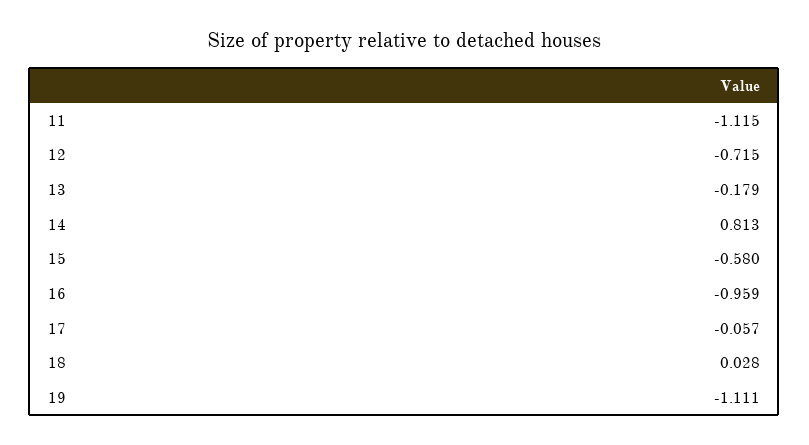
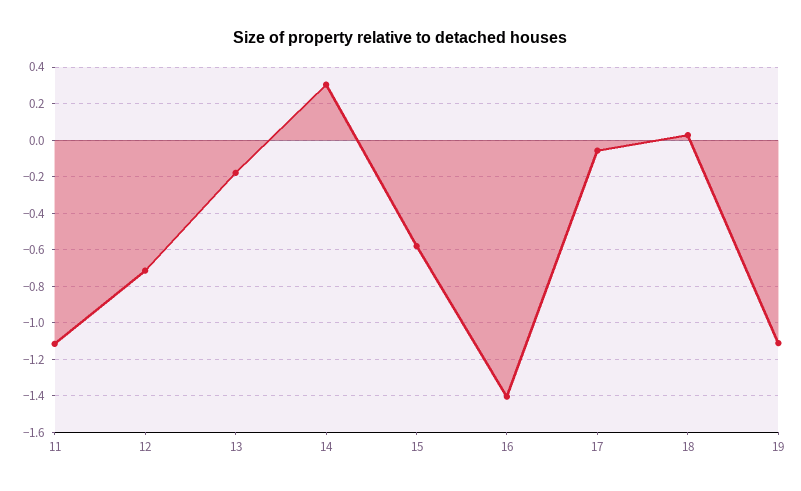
14: 0.813 -> 0.3
16: -0.959 -> -1.4

